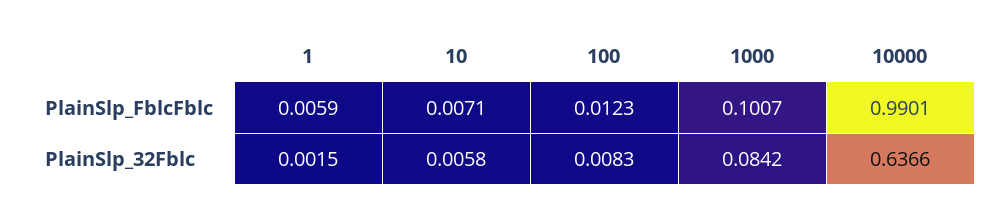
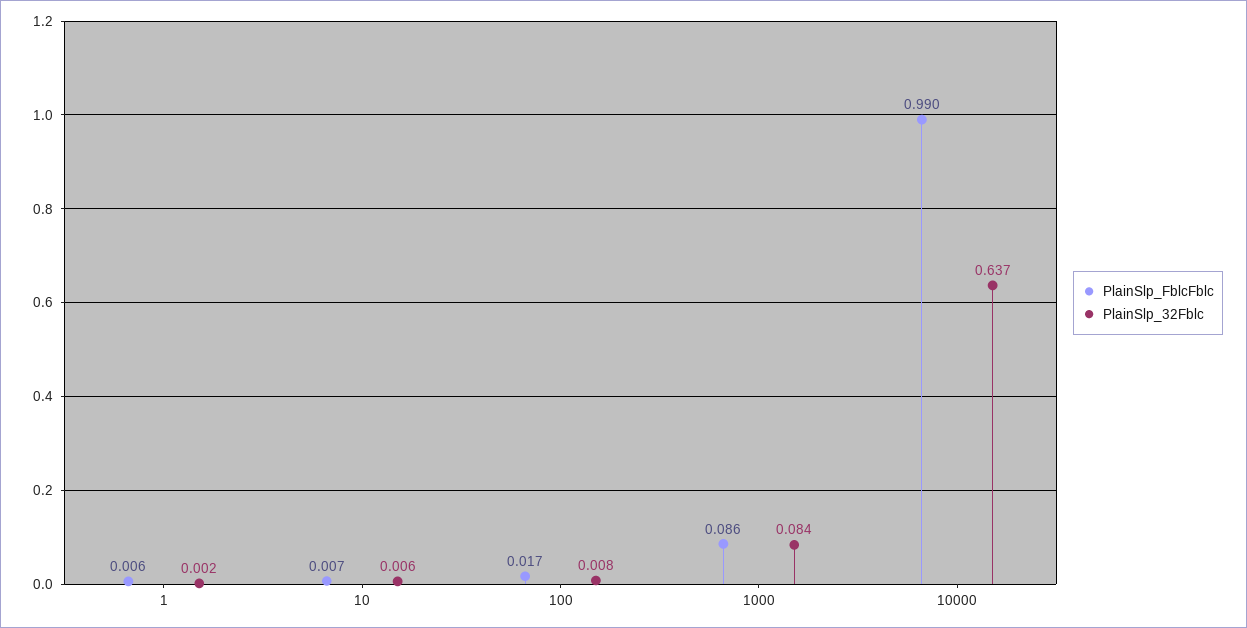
PlainSlp_FblcFblc, 100: 0.0123 -> 0.017
PlainSlp_FblcFblc, 1000: 0.1007 -> 0.086

